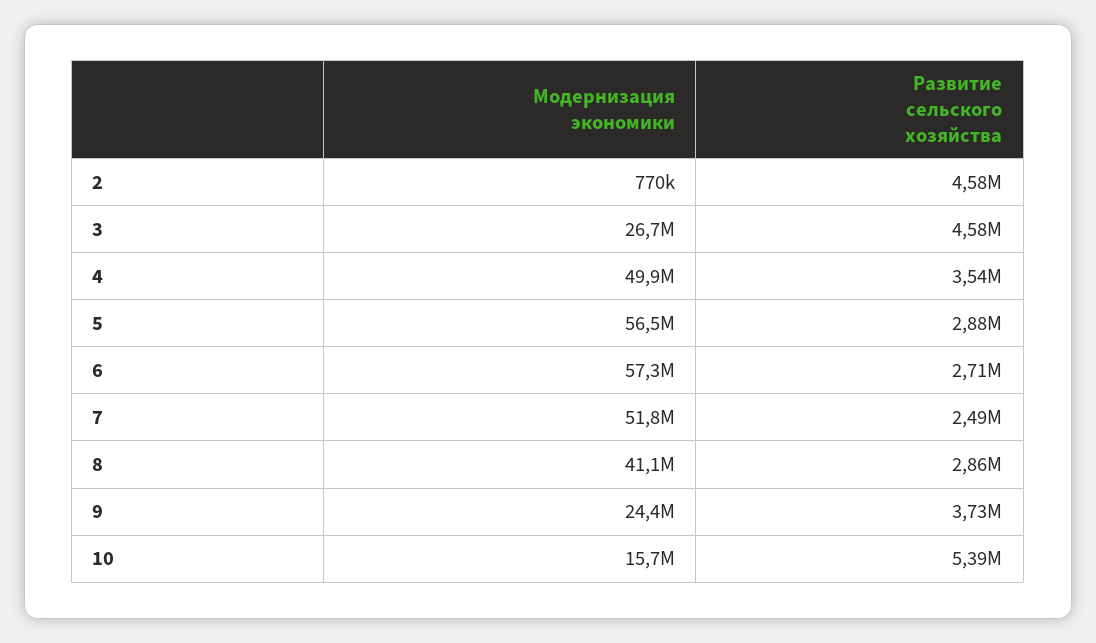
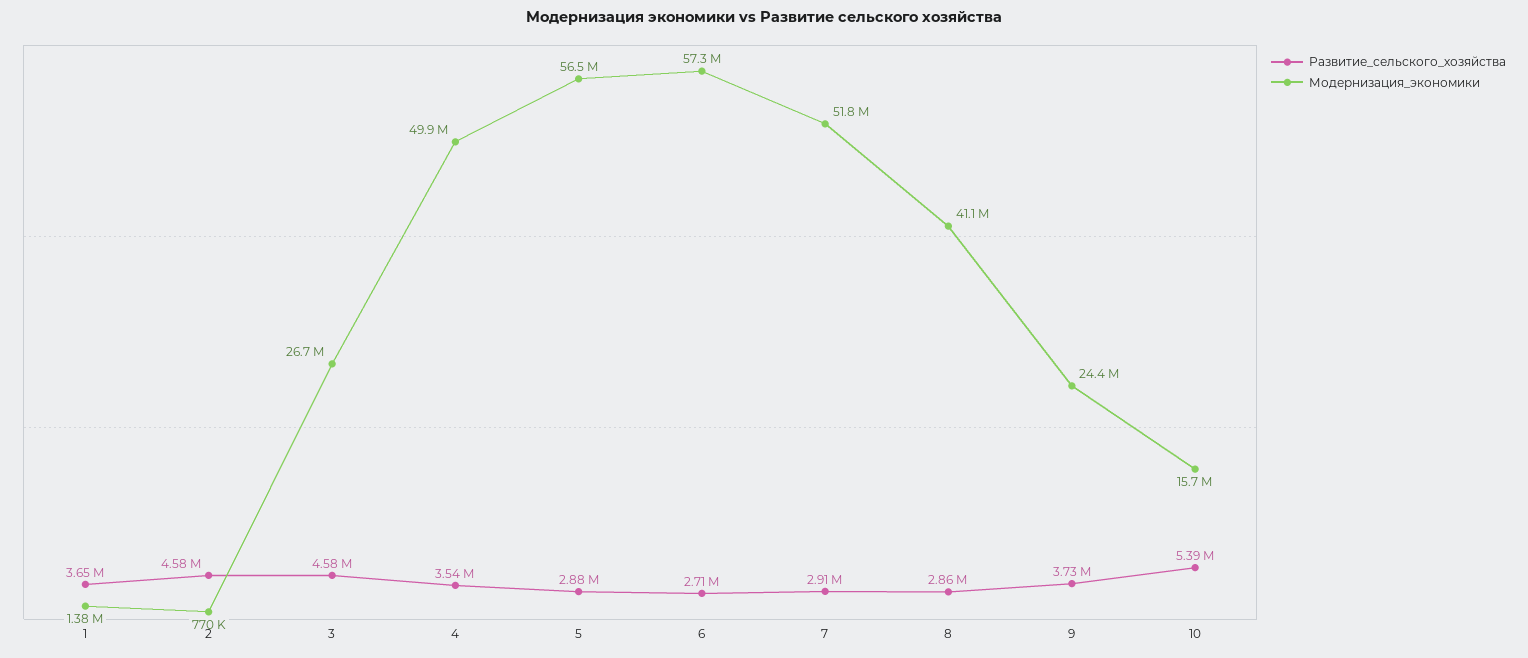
Развитие сельского хозяйства, 7: 2490000 -> 2910000
Развитие сельского хозяйства, 1: none -> 3650000
Модернизация экономики, 1: none -> 1380000

